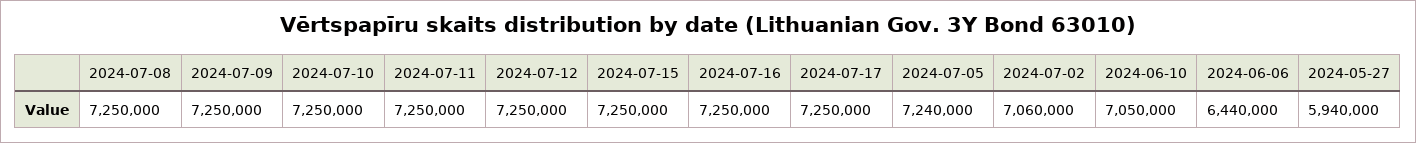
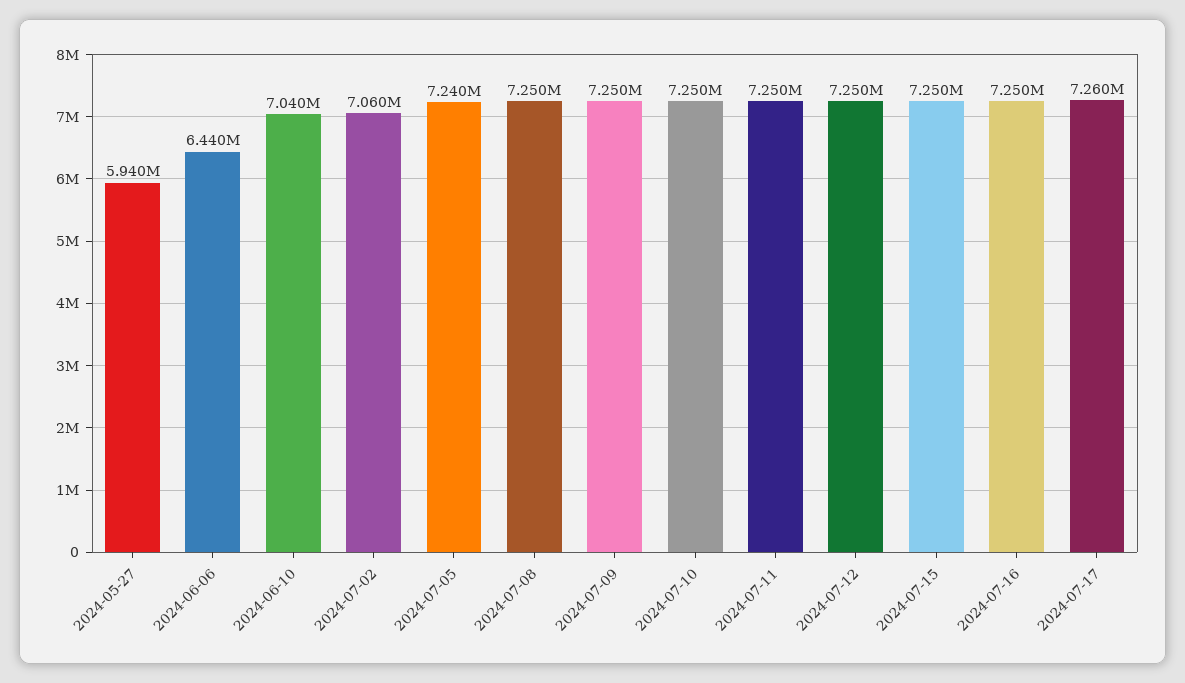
2024-07-17: 7250000 -> 7260000
2024-06-10: 7050000 -> 7040000

